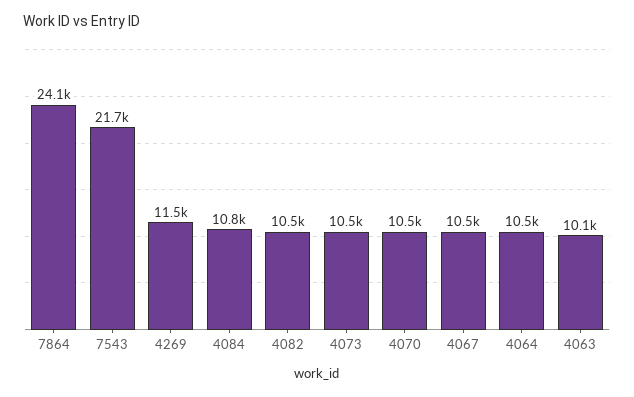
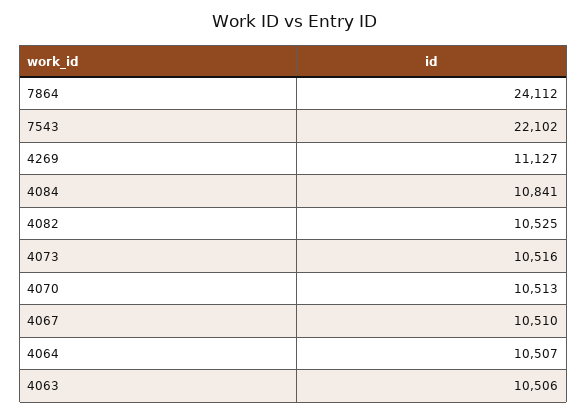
7543: 21700 -> 22102
4269: 11500 -> 11127
4063: 10100 -> 10506

